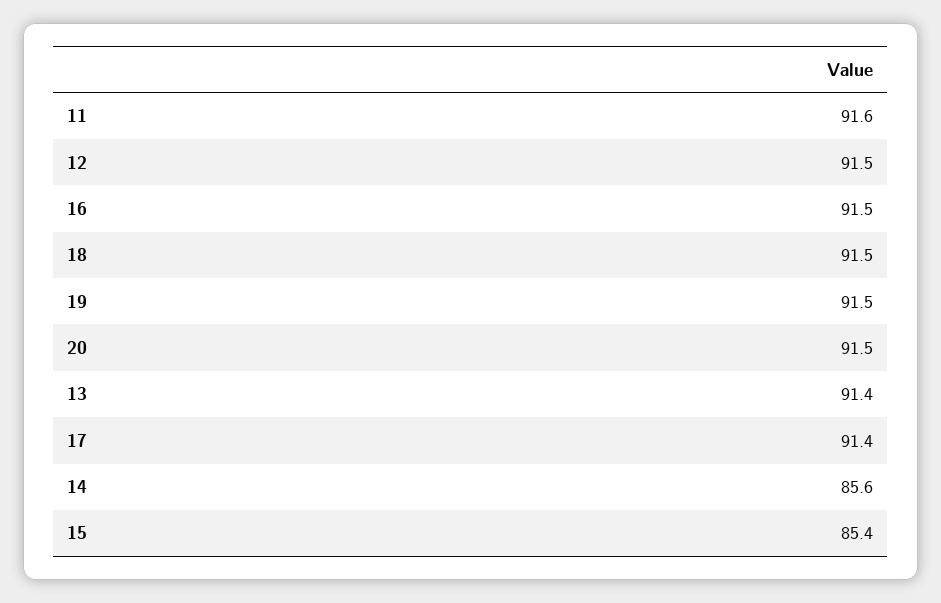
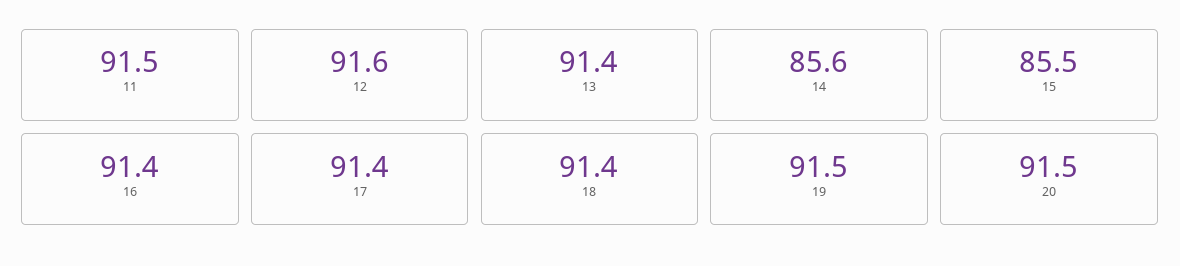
11: 91.6 -> 91.5
12: 91.5 -> 91.6
16: 91.5 -> 91.4
18: 91.5 -> 91.4
15: 85.4 -> 85.5

